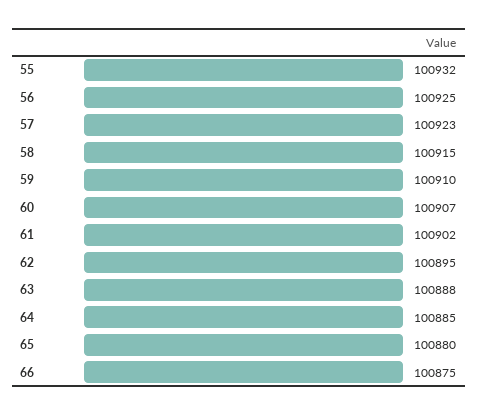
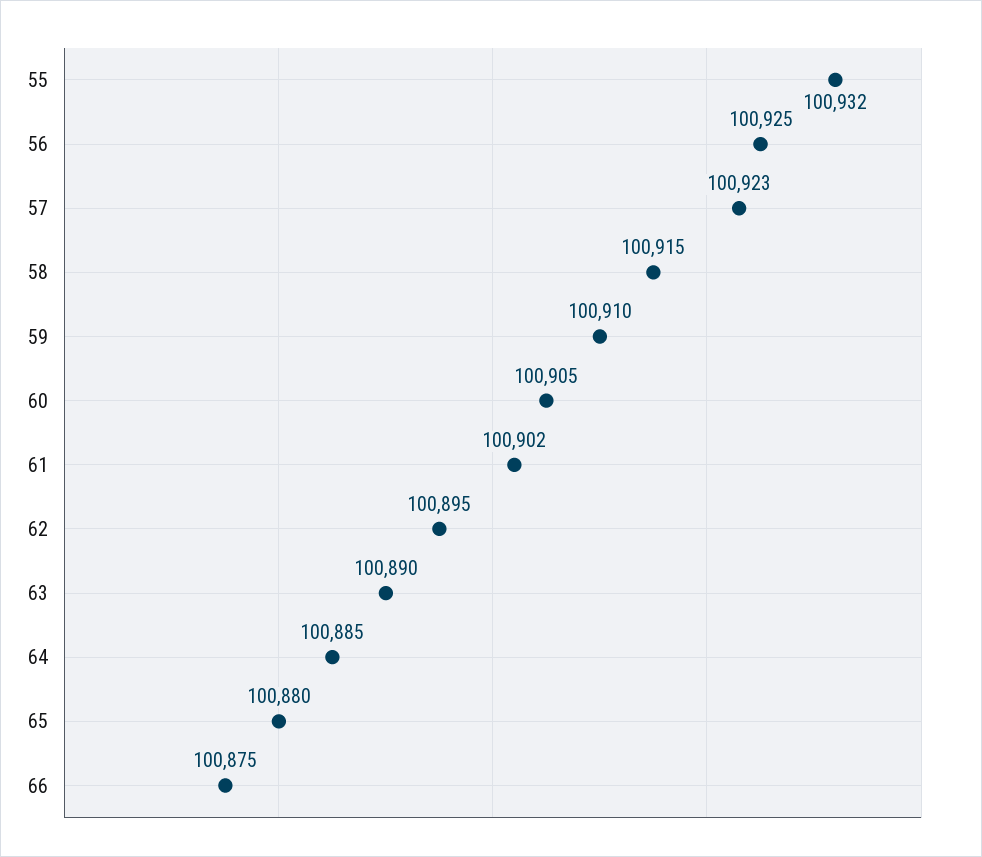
60: 100907 -> 100905
63: 100888 -> 100890

